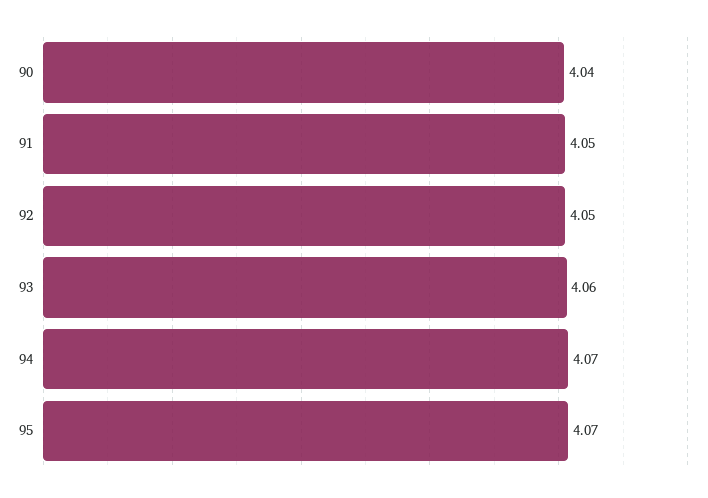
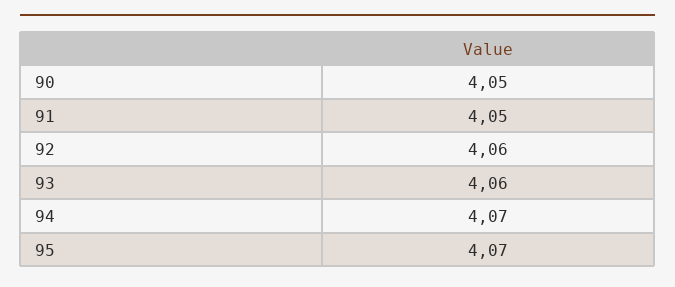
90: 4.04 -> 4.05
92: 4.05 -> 4.06

